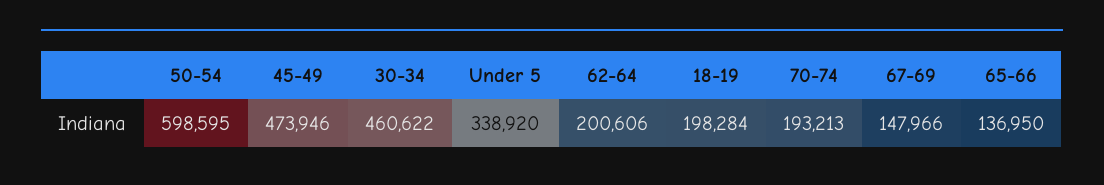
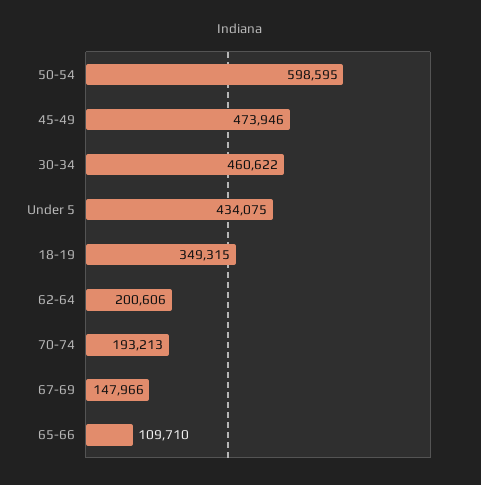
Under 5: 338920 -> 434075
18-19: 198284 -> 349315
65-66: 136950 -> 109710

